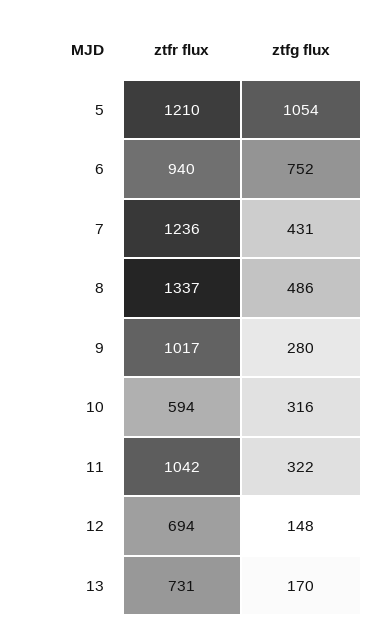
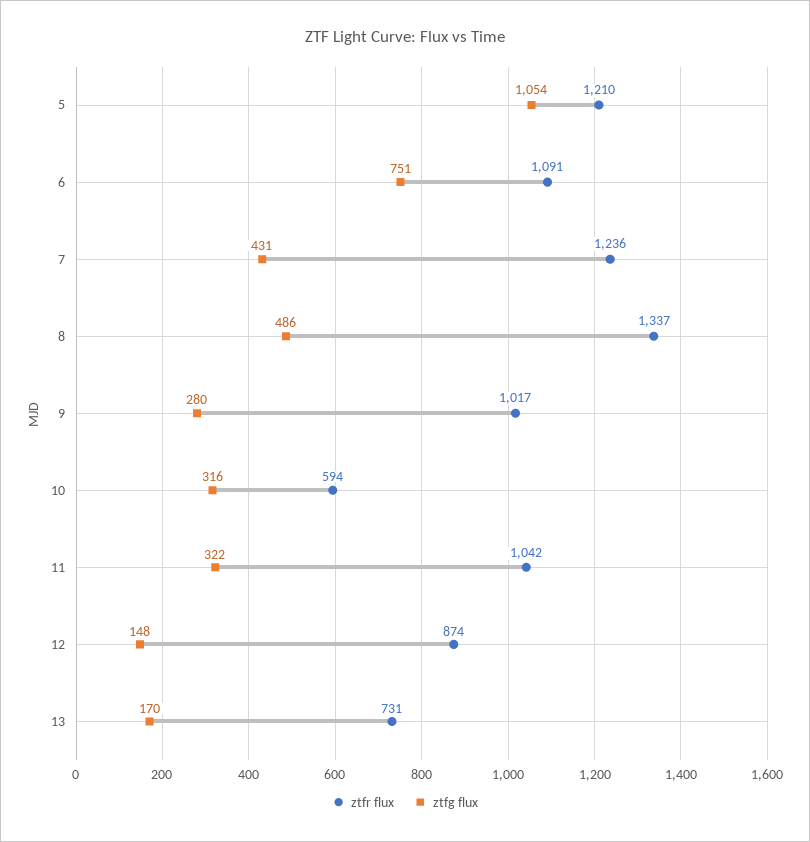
ztfr flux, 6: 940 -> 1091
ztfg flux, 6: 752 -> 751
ztfr flux, 12: 694 -> 874

